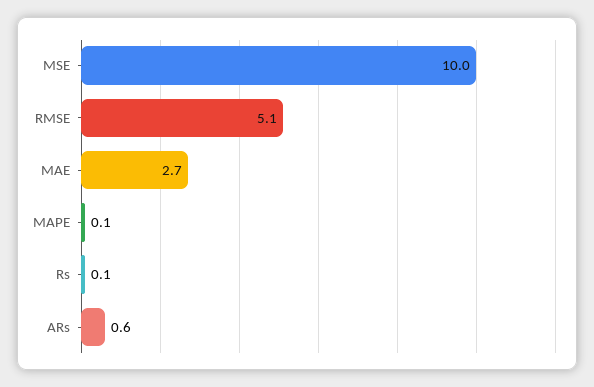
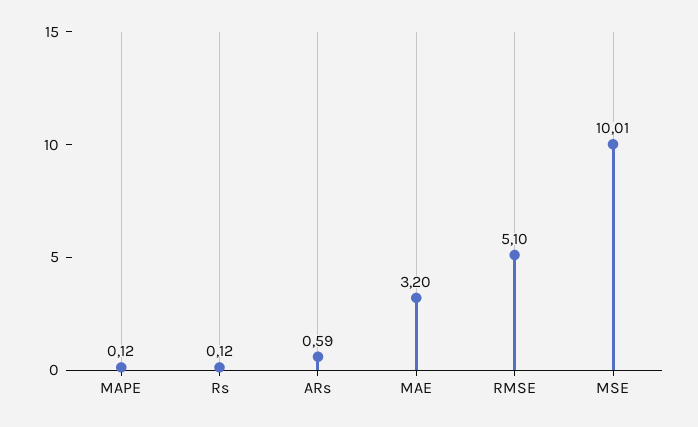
MAE: 2.7 -> 3.2

